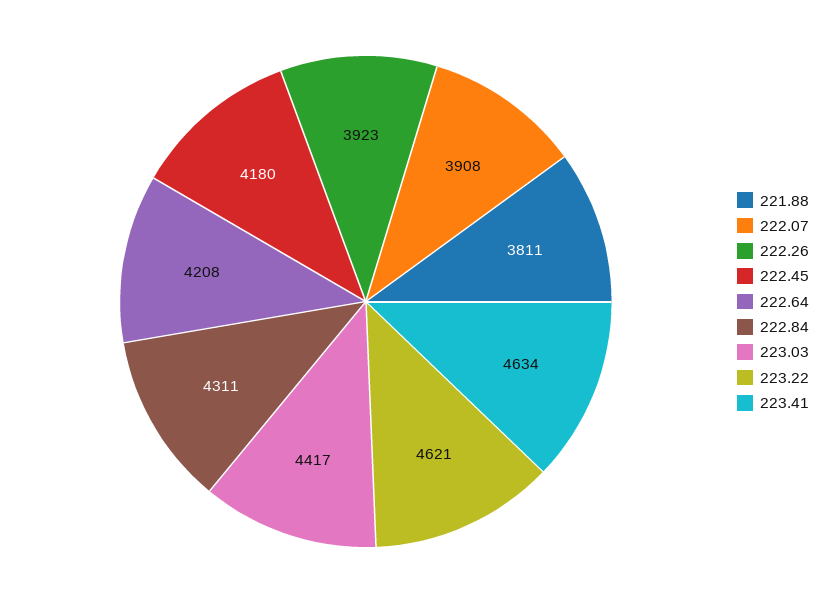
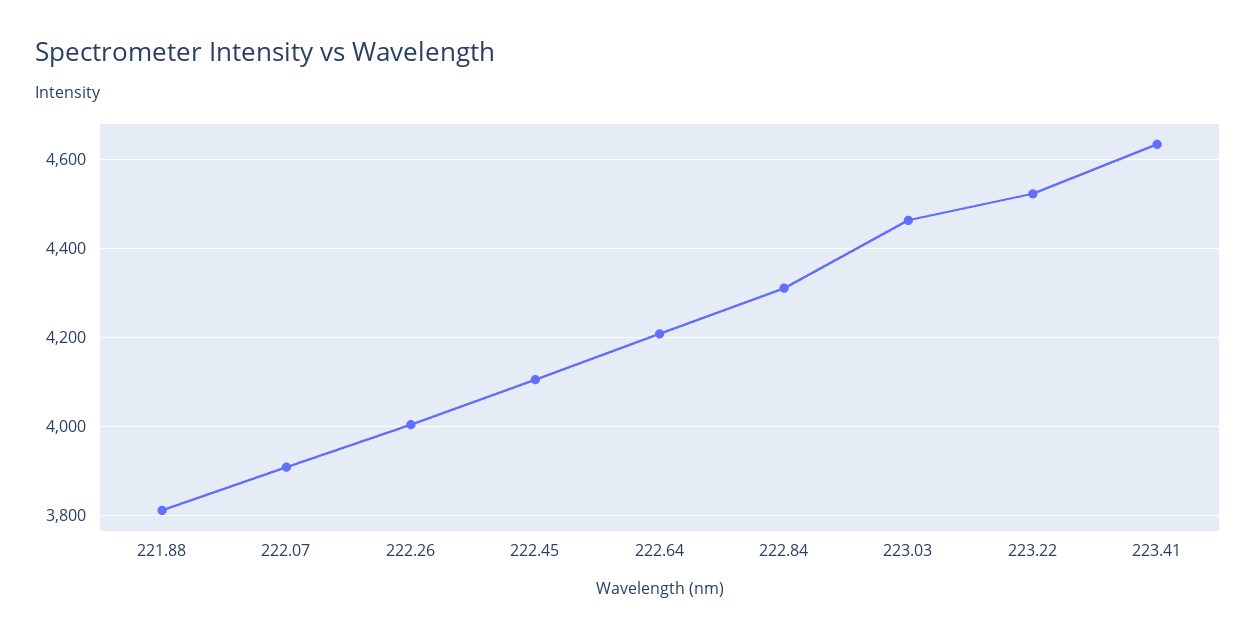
222.26: 3923 -> 4000
222.45: 4180 -> 4100
223.03: 4417 -> 4460
223.22: 4621 -> 4520

